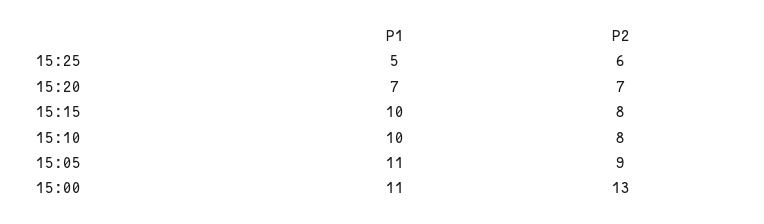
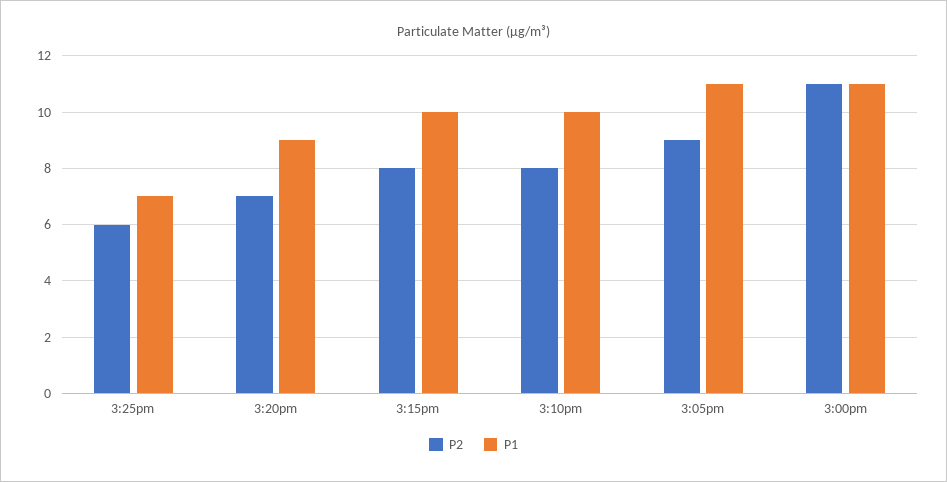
P1, 15:25: 5 -> 7
P1, 15:20: 7 -> 9
P2, 15:00: 13 -> 11

